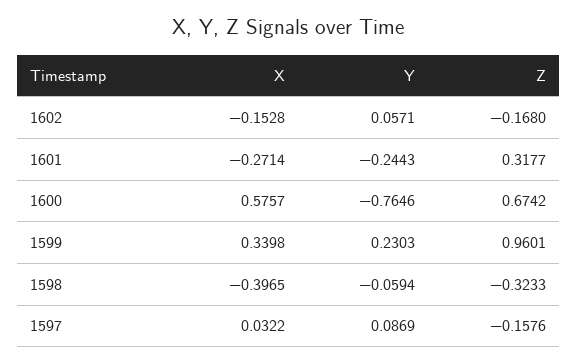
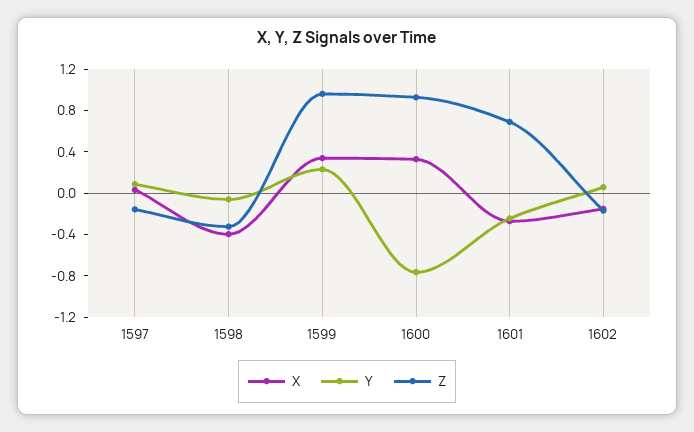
Z, 1601: 0.3177 -> 0.7
X, 1600: 0.5757 -> 0.3
Z, 1600: 0.6742 -> 0.9

